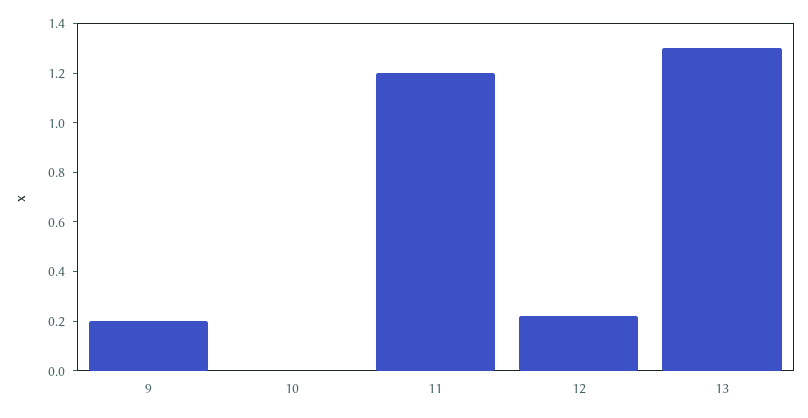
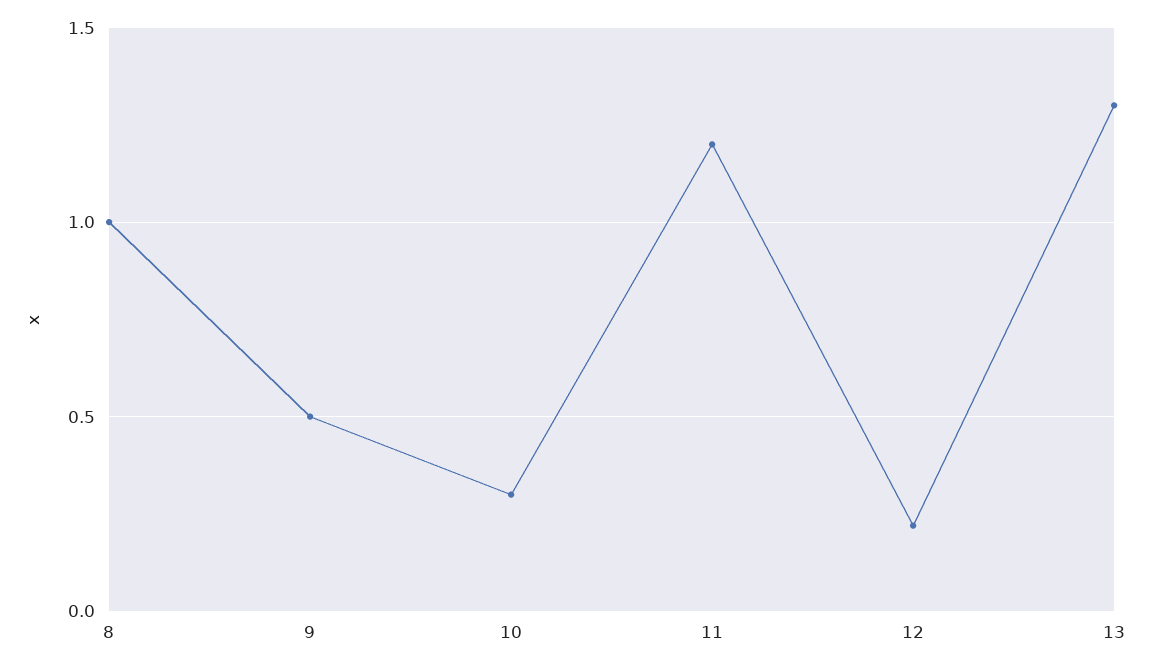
9: 0.2 -> 0.5
10: 0 -> 0.3
8: none -> 1

